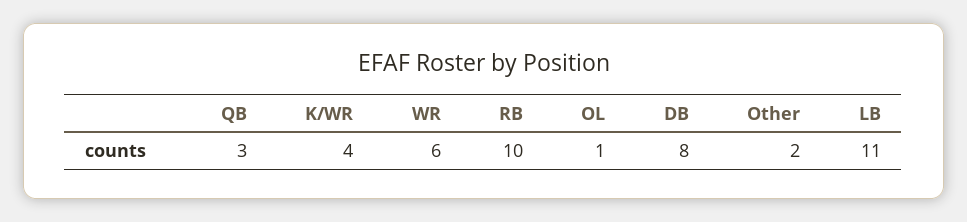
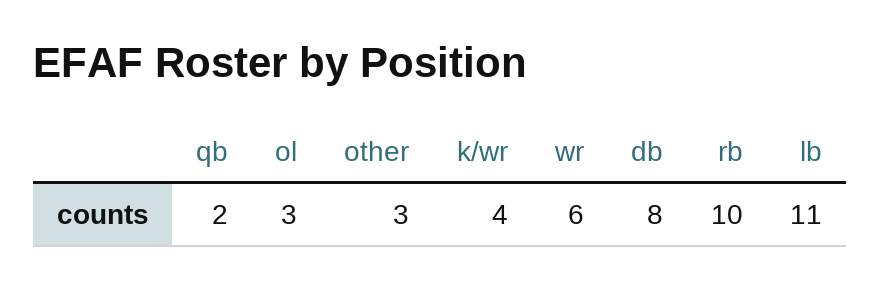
QB: 3 -> 2
OL: 1 -> 3
Other: 2 -> 3

